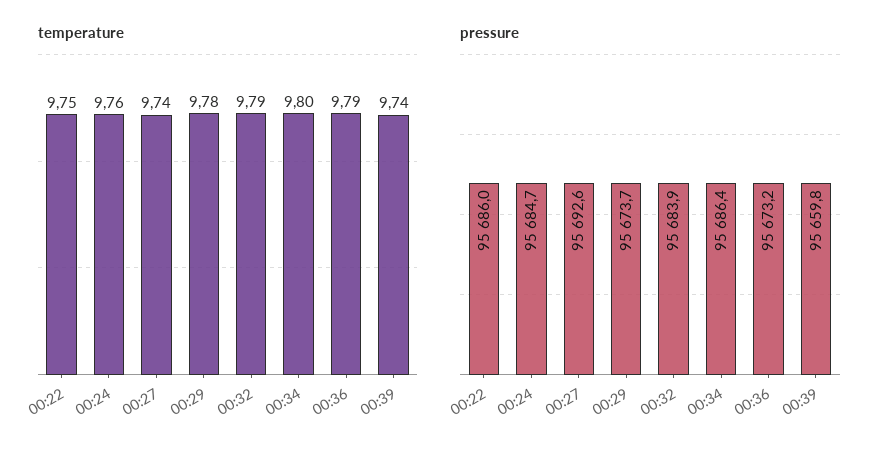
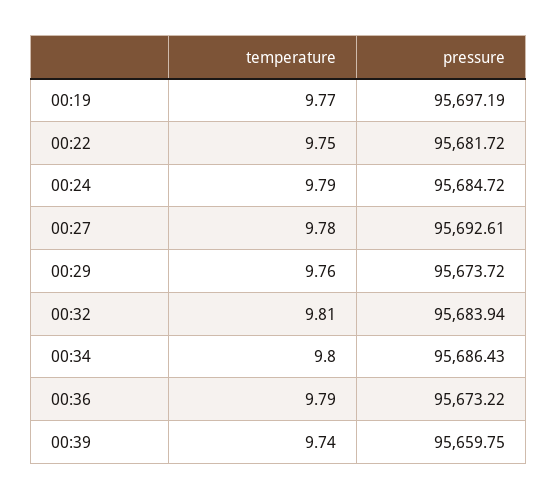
temperature, 00:24: 9.76 -> 9.79
temperature, 00:27: 9.74 -> 9.78
temperature, 00:29: 9.78 -> 9.76
temperature, 00:32: 9.79 -> 9.81
pressure, 00:22: 95686 -> 95681.72
temperature, 00:19: none -> 9.77
pressure, 00:19: none -> 95697.19

